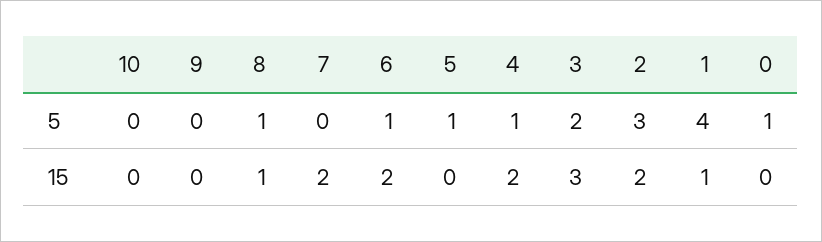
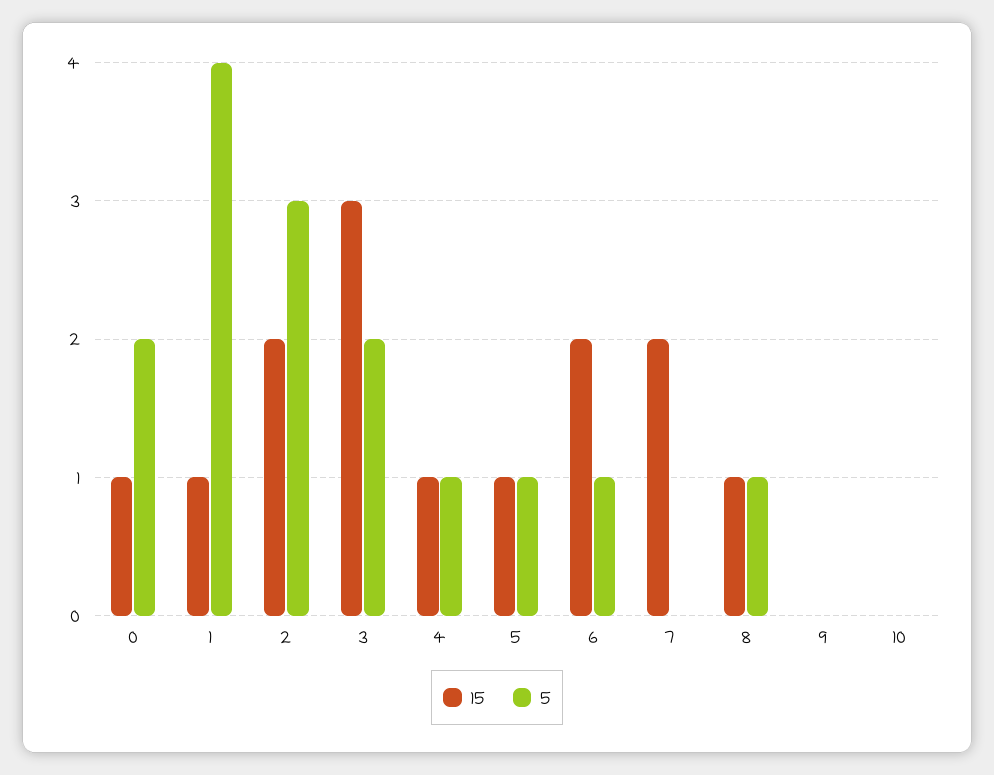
5, 0: 1 -> 2
15, 5: 0 -> 1
15, 4: 2 -> 1
15, 0: 0 -> 1

